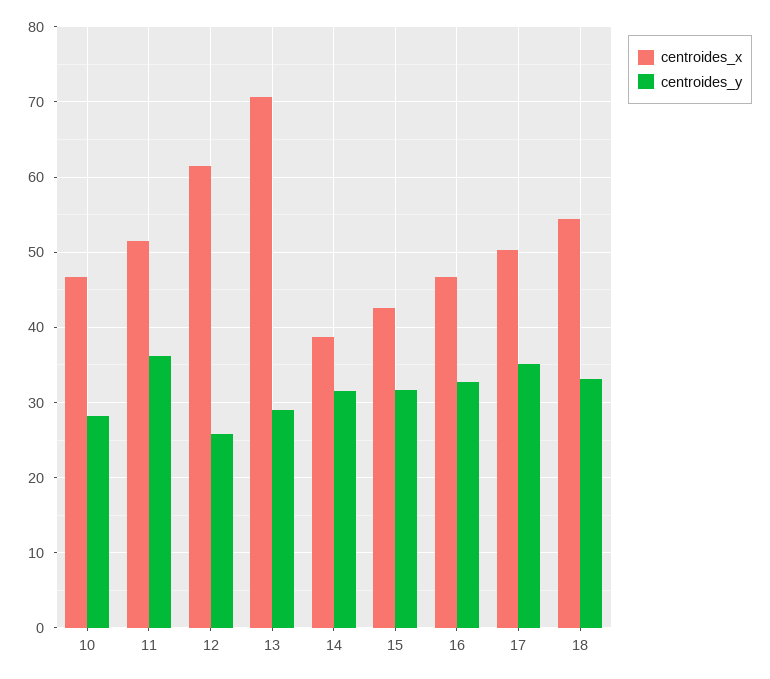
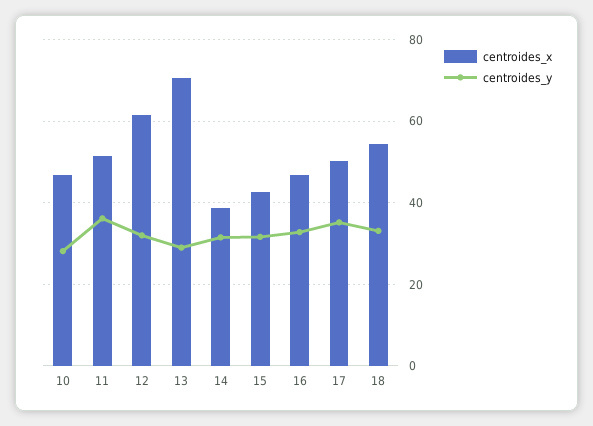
centroides_y, 12: 26 -> 32

